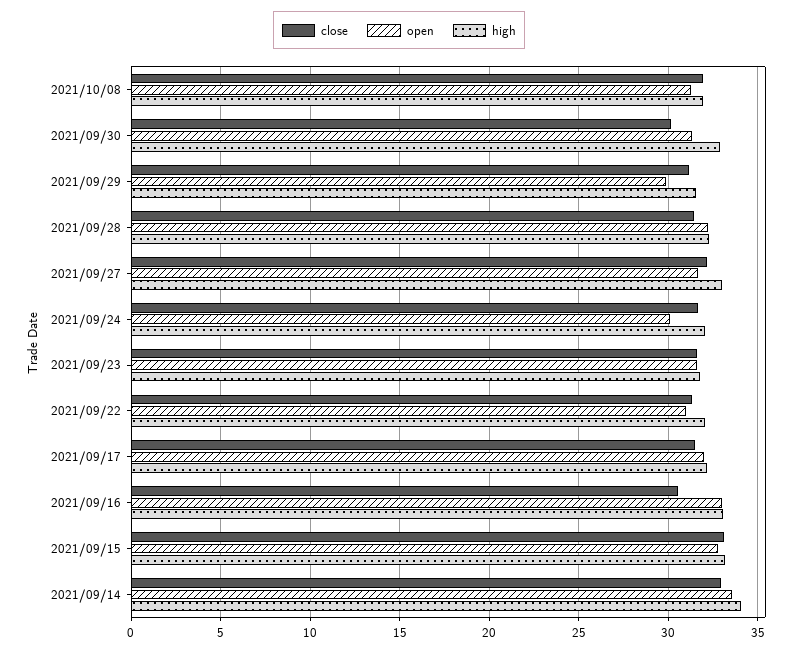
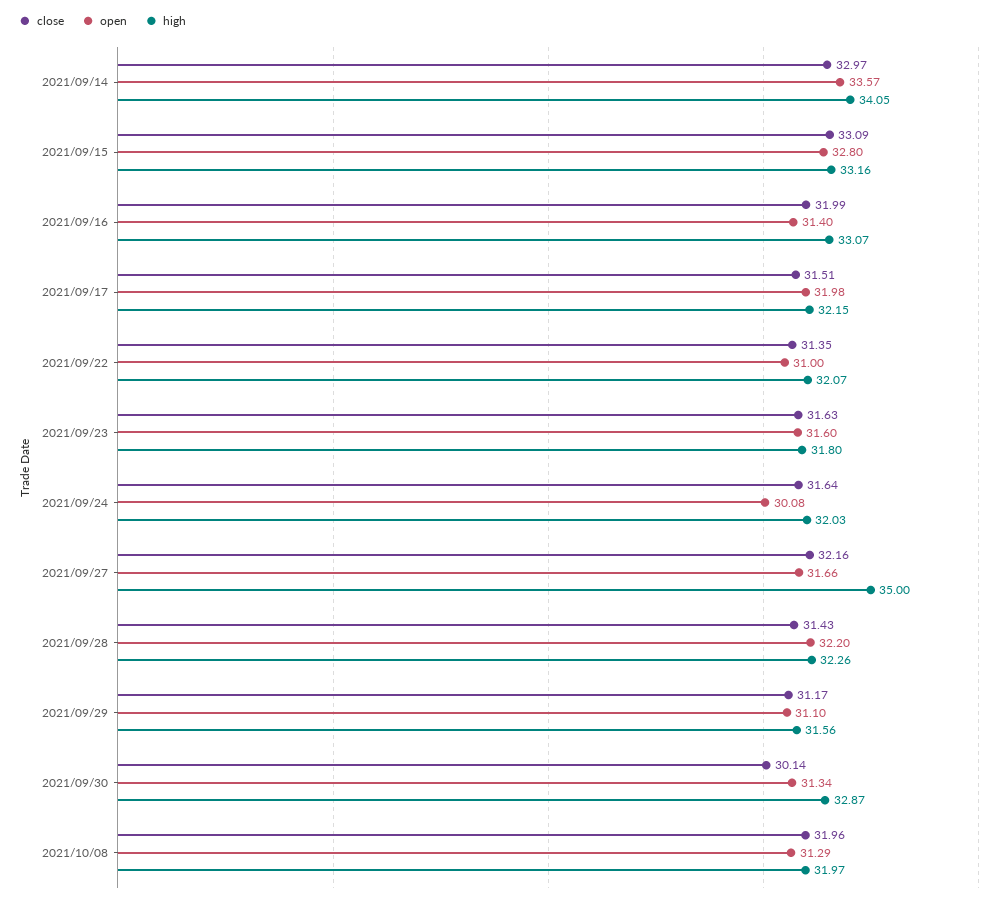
open, 2021/09/29: 30 -> 31.1
high, 2021/09/27: 33 -> 35
close, 2021/09/16: 30.5 -> 31.99
open, 2021/09/16: 33 -> 31.4

